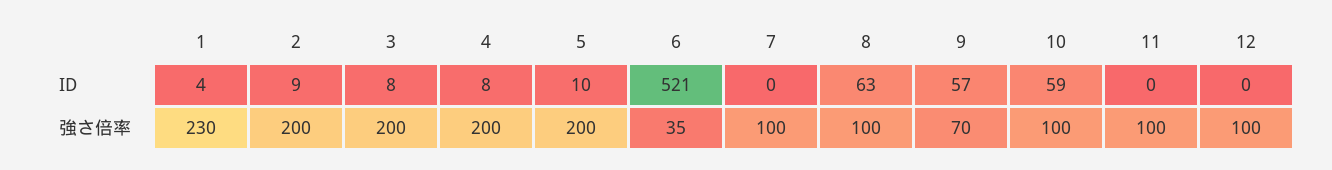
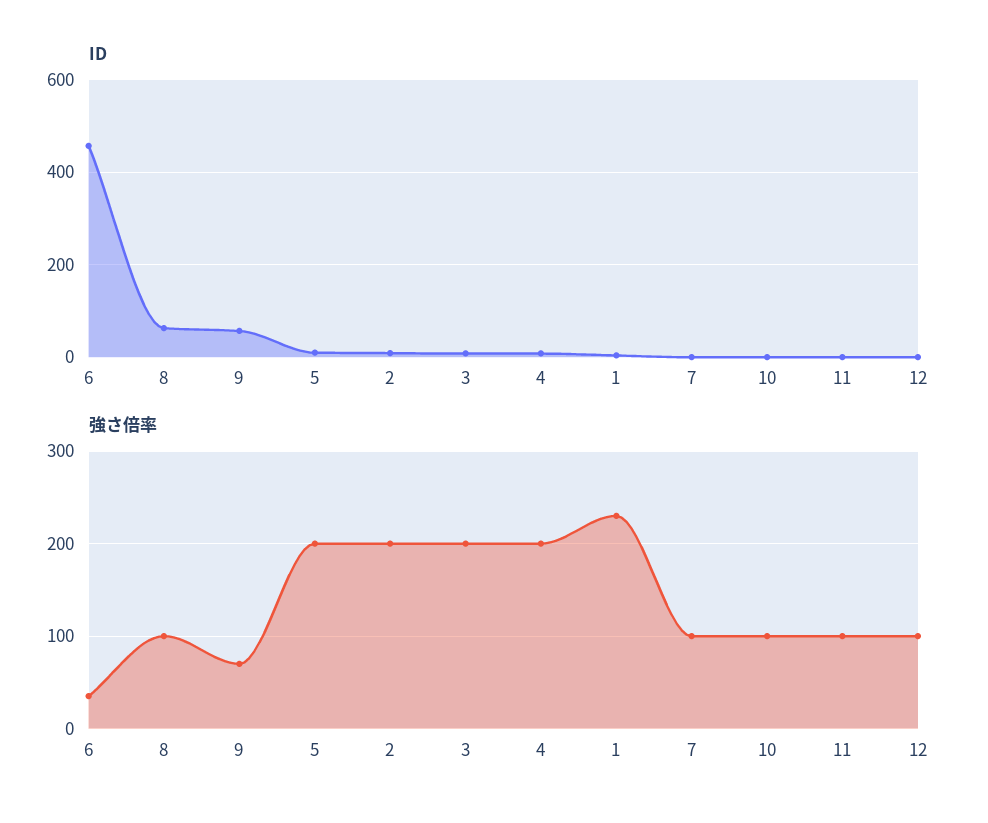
ID, 6: 521 -> 460
ID, 10: 59 -> 0

